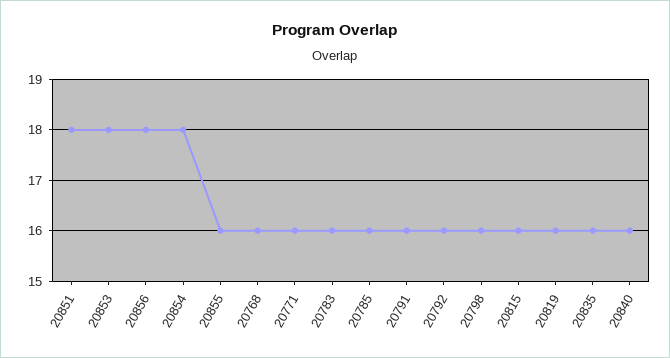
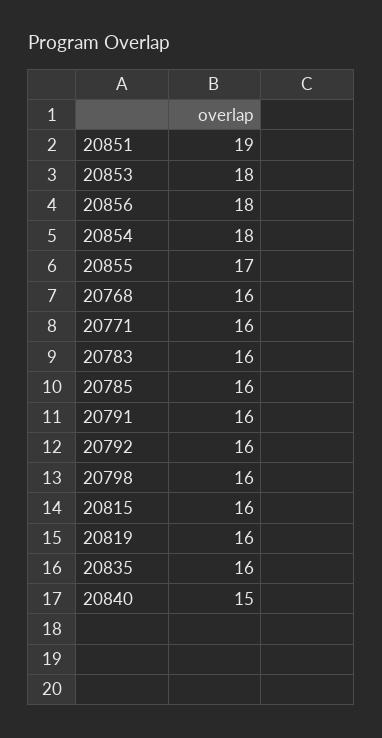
20851: 18 -> 19
20855: 16 -> 17
20840: 16 -> 15

